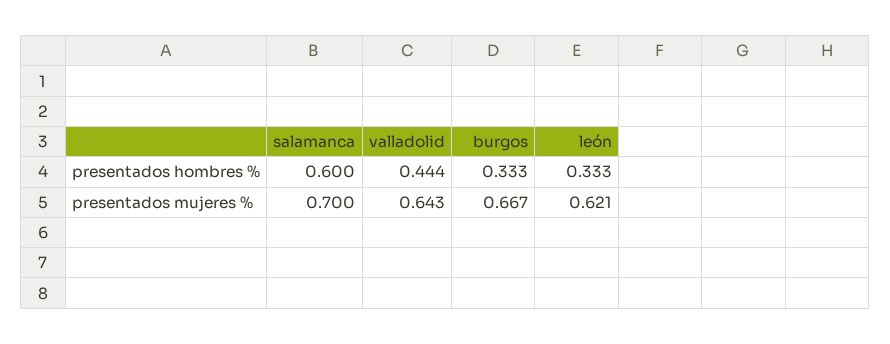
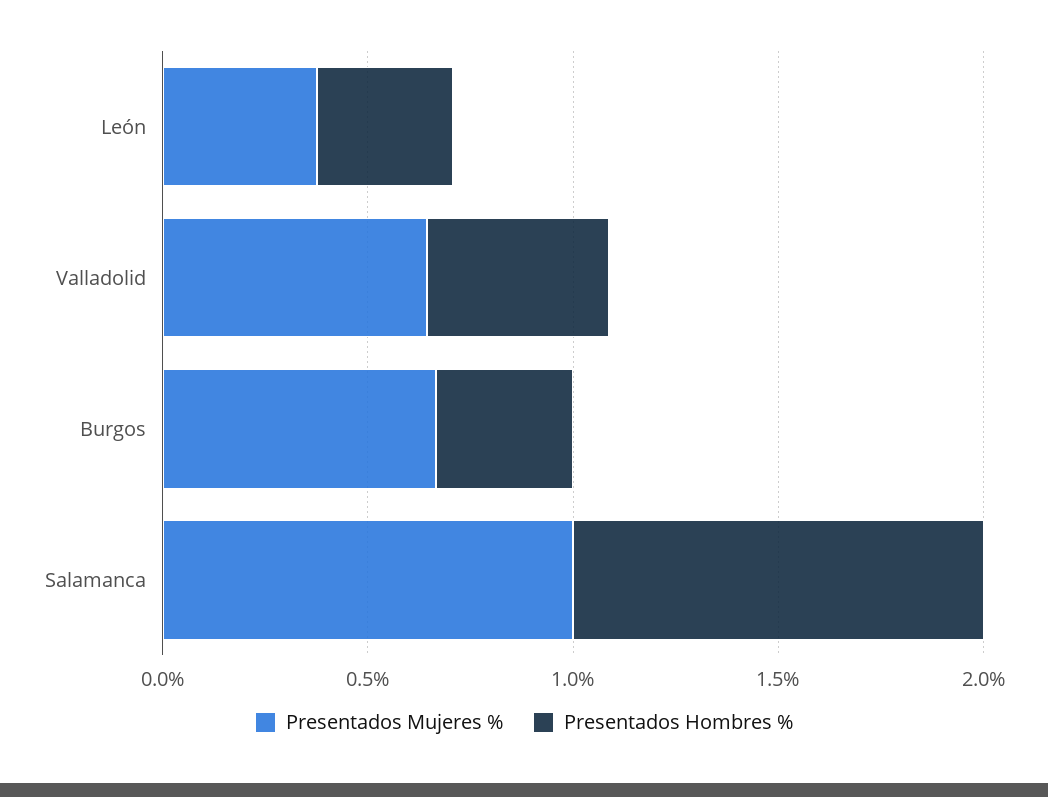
presentados hombres %, salamanca: 0.6 -> 1
presentados mujeres %, salamanca: 0.7 -> 1
presentados mujeres %, león: 0.621 -> 0.4

